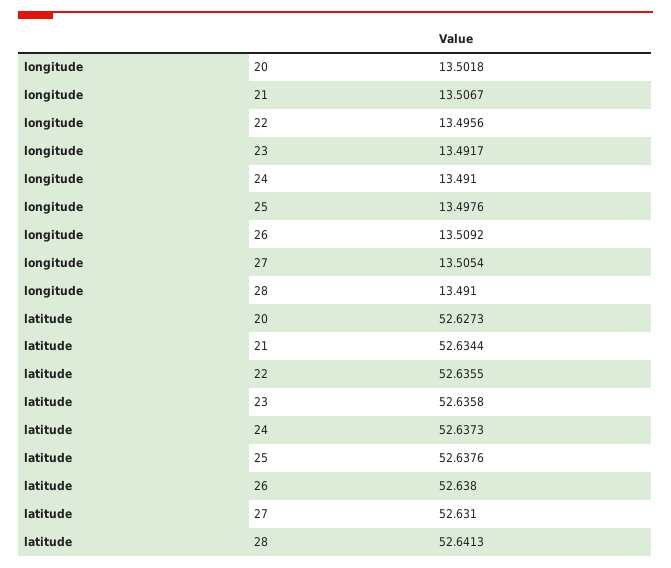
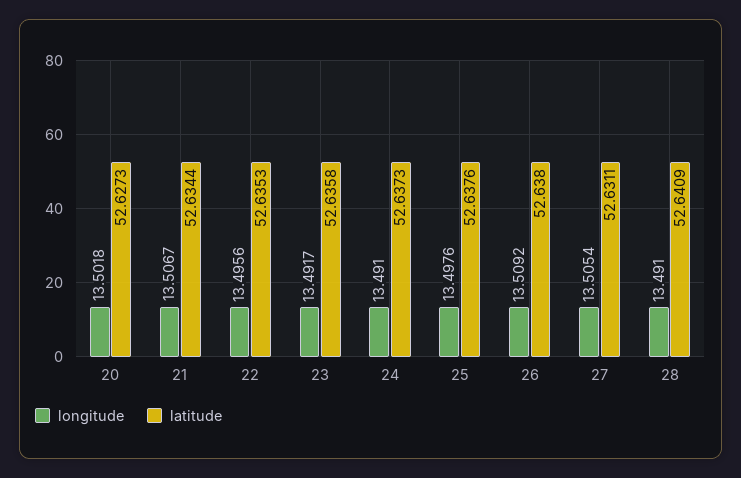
latitude, 22: 52.6355 -> 52.6353
latitude, 27: 52.631 -> 52.6311
latitude, 28: 52.6413 -> 52.6409

